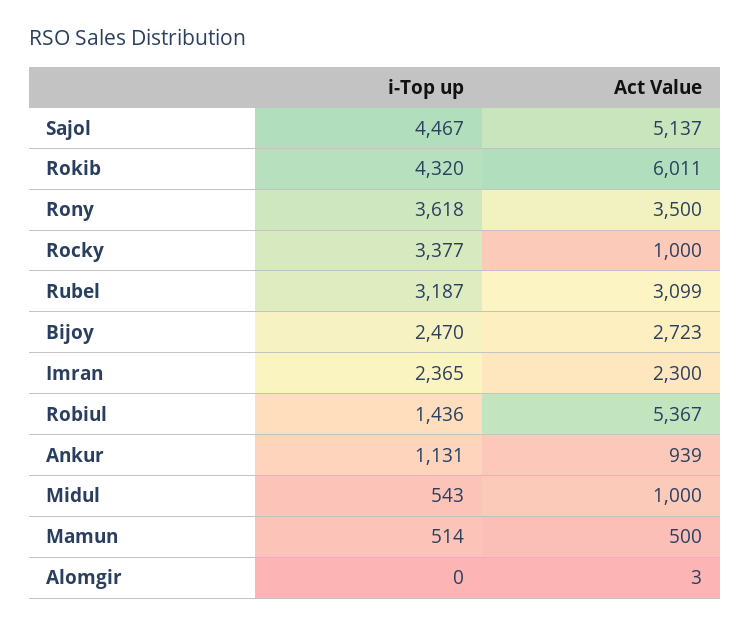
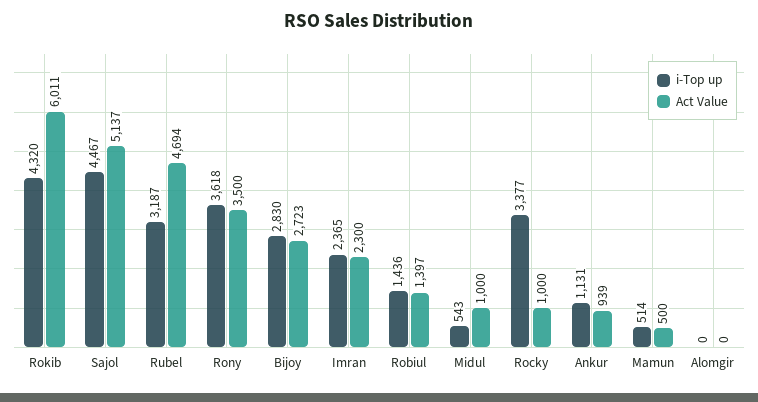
Act Value, Rubel: 3099 -> 4694
i-Top up, Bijoy: 2470 -> 2830
Act Value, Robiul: 5367 -> 1397
Act Value, Alomgir: 3 -> 0

